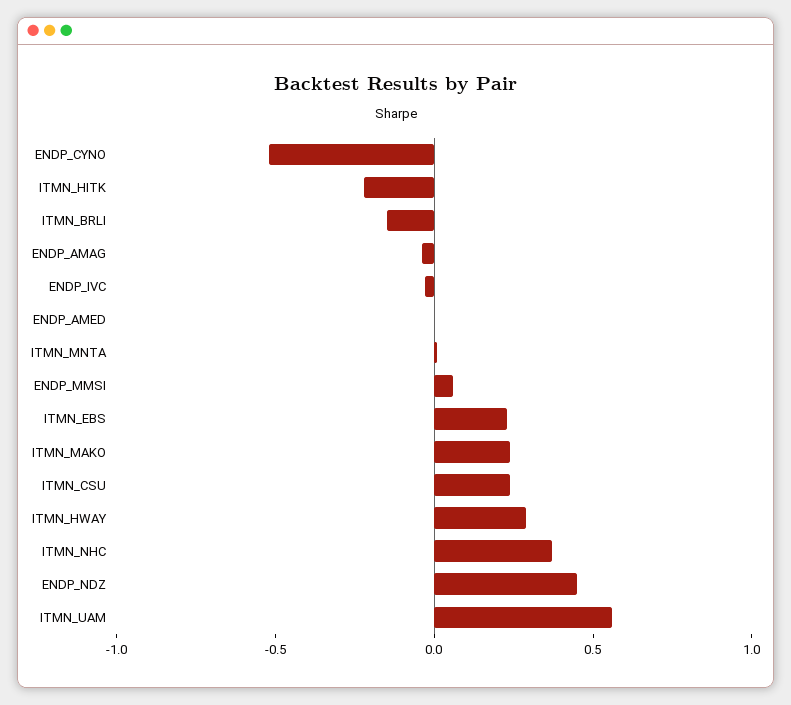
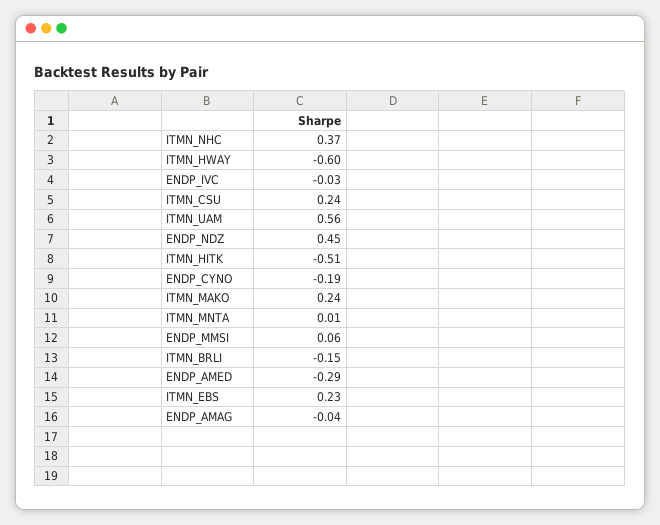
ENDP_CYNO: -0.5 -> -0.19
ITMN_HITK: -0.2 -> -0.51
ENDP_AMED: 0 -> -0.29
ITMN_HWAY: 0.3 -> -0.6

